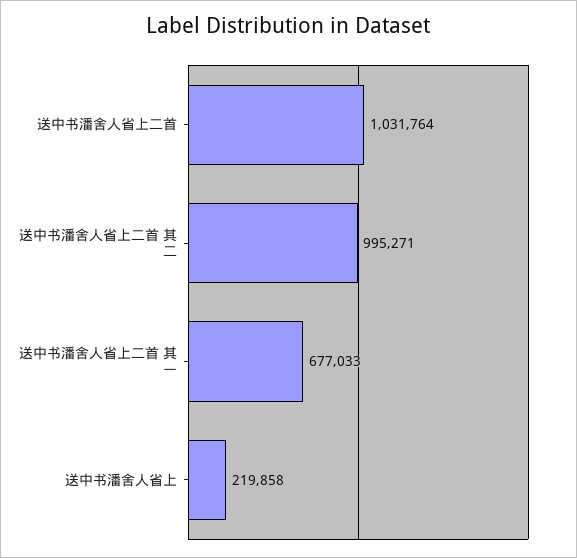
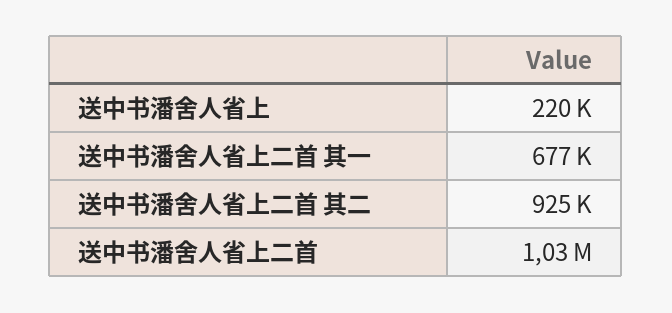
送中书潘舍人省上二首 其二: 995271 -> 925000

